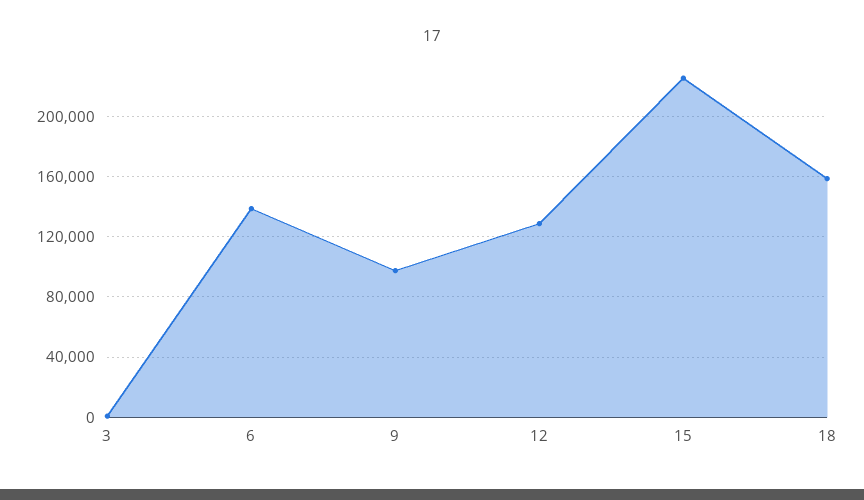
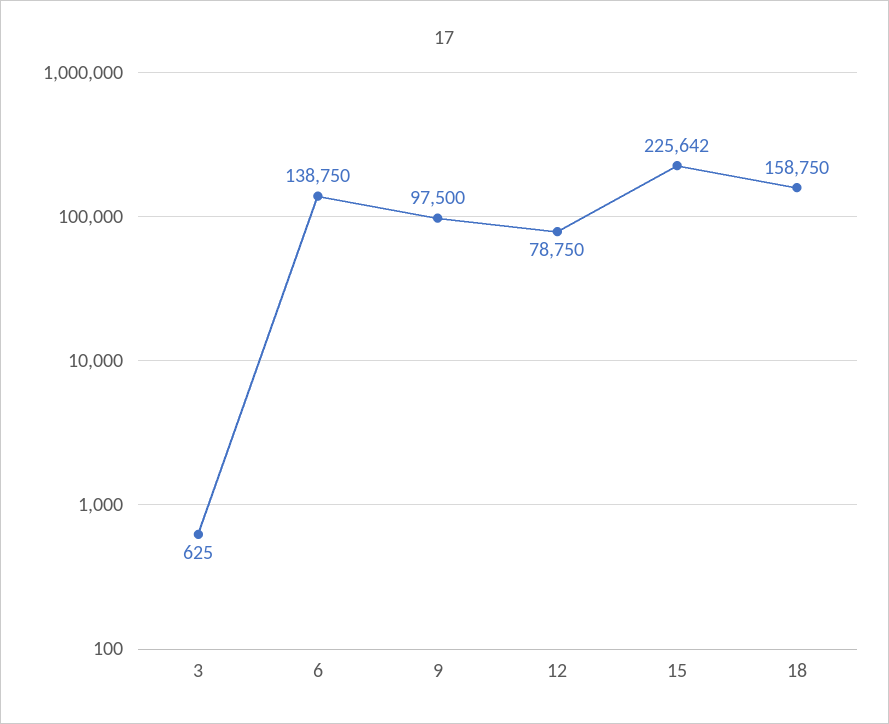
12: 130000 -> 78750

